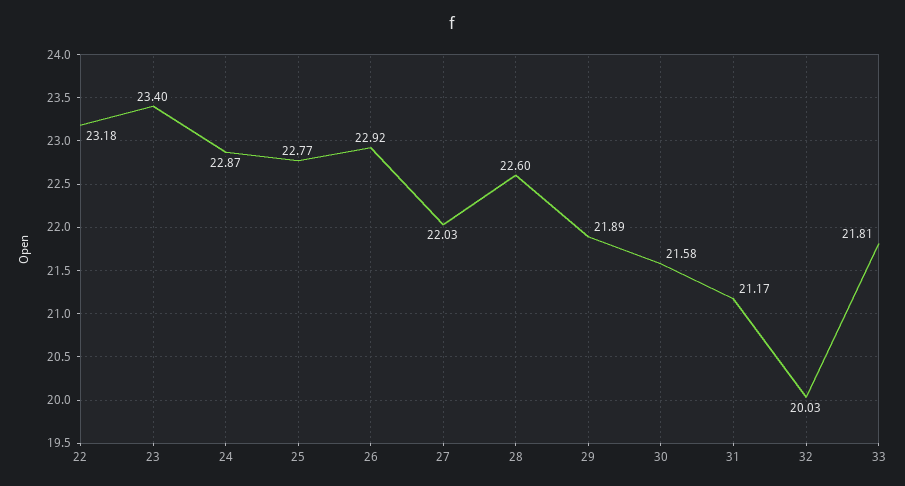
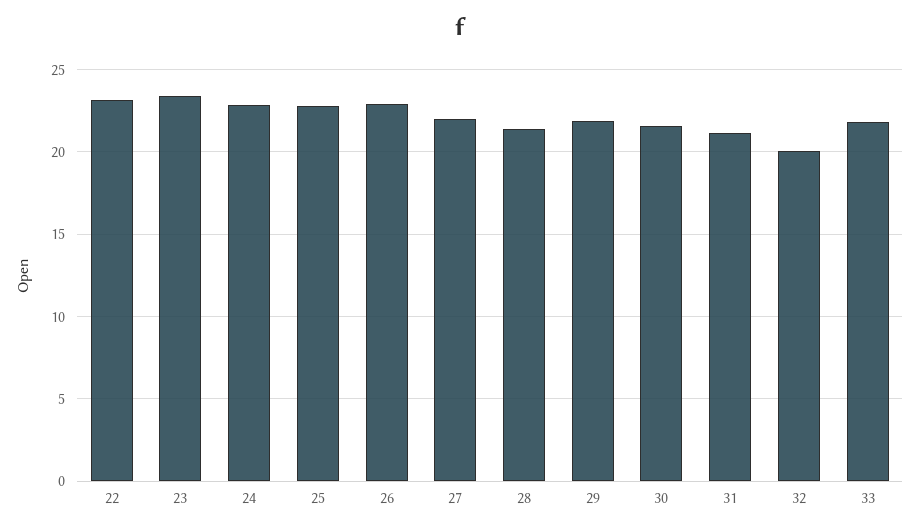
28: 22.6 -> 21.5

